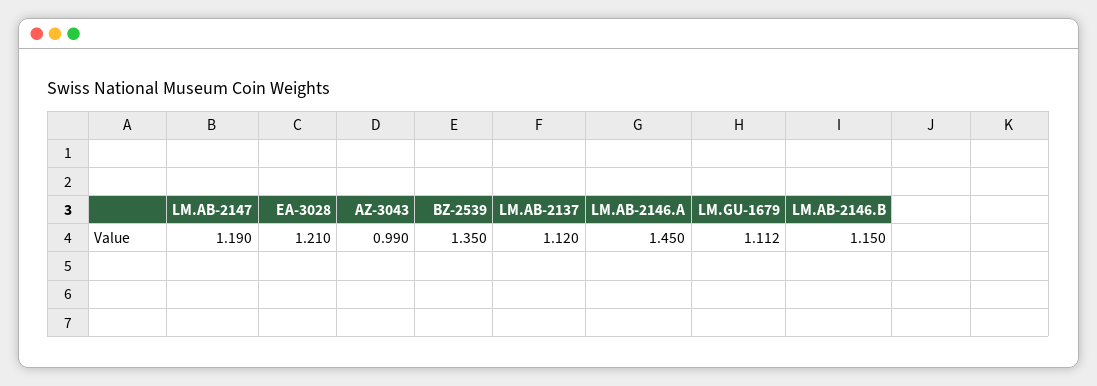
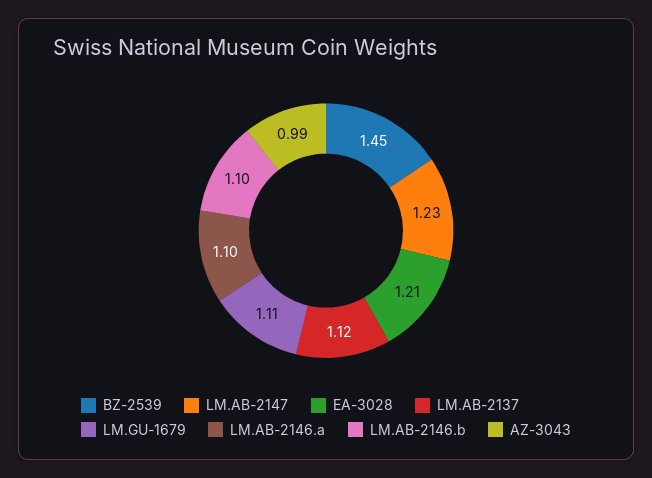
LM.AB-2147: 1.19 -> 1.23
BZ-2539: 1.35 -> 1.45
LM.AB-2146.A: 1.45 -> 1.1
LM.AB-2146.B: 1.15 -> 1.1

